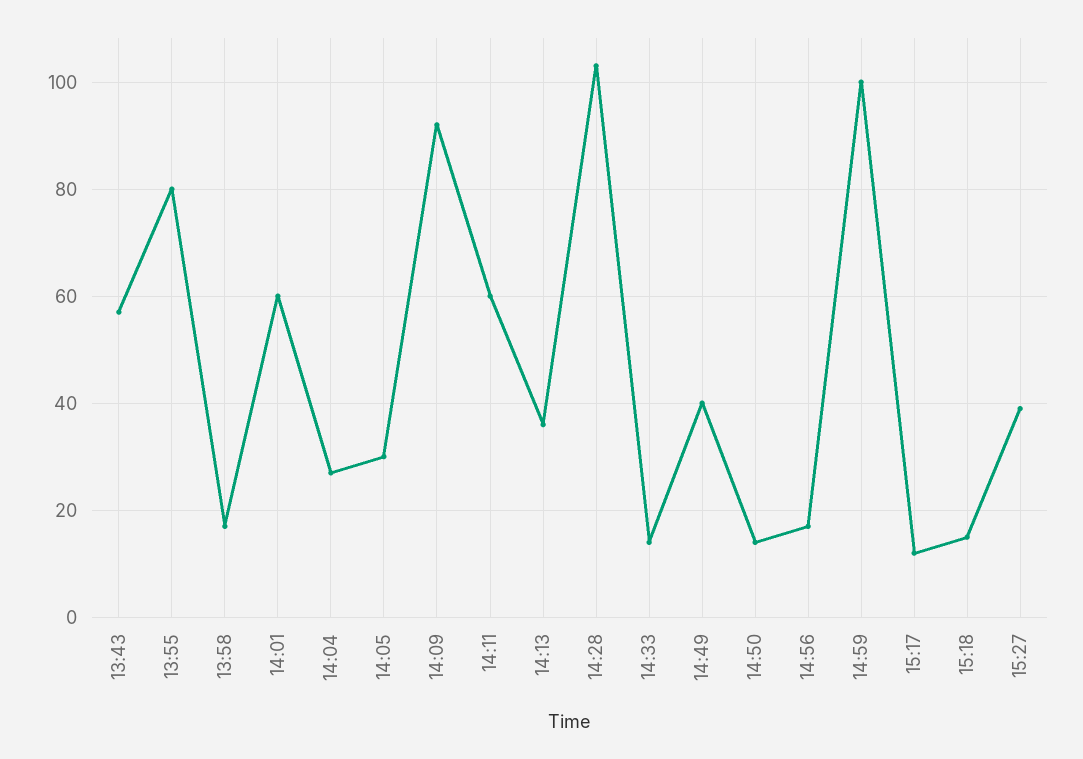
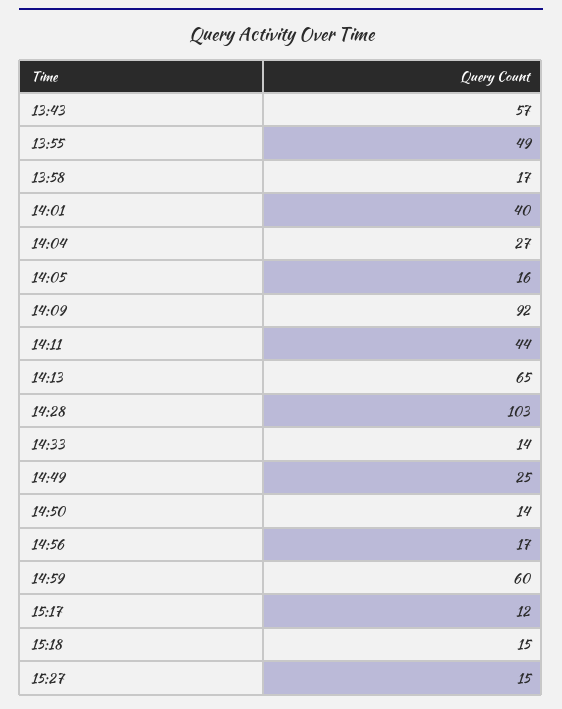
13:55: 80 -> 49
14:01: 60 -> 40
14:05: 30 -> 16
14:11: 60 -> 44
14:13: 35 -> 65
14:49: 40 -> 25
14:59: 100 -> 60
15:27: 40 -> 15

